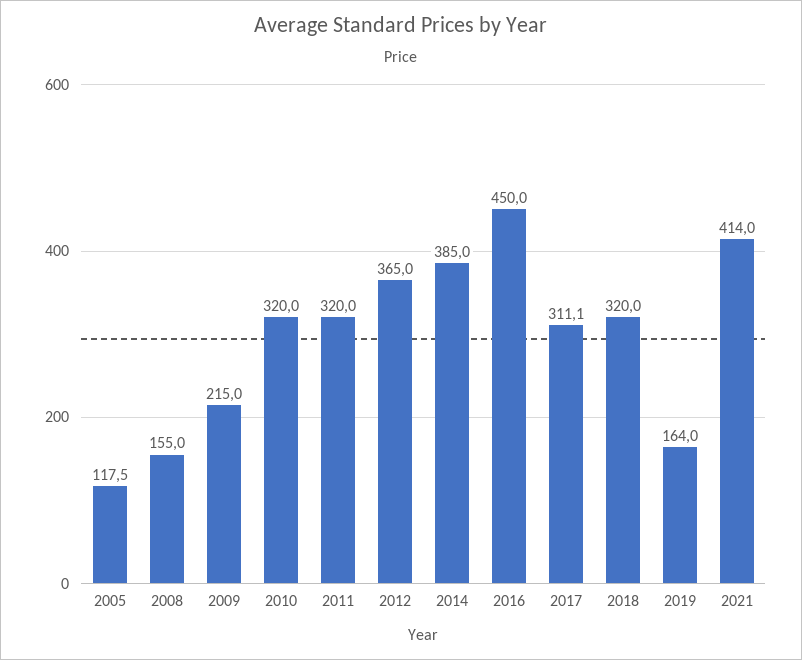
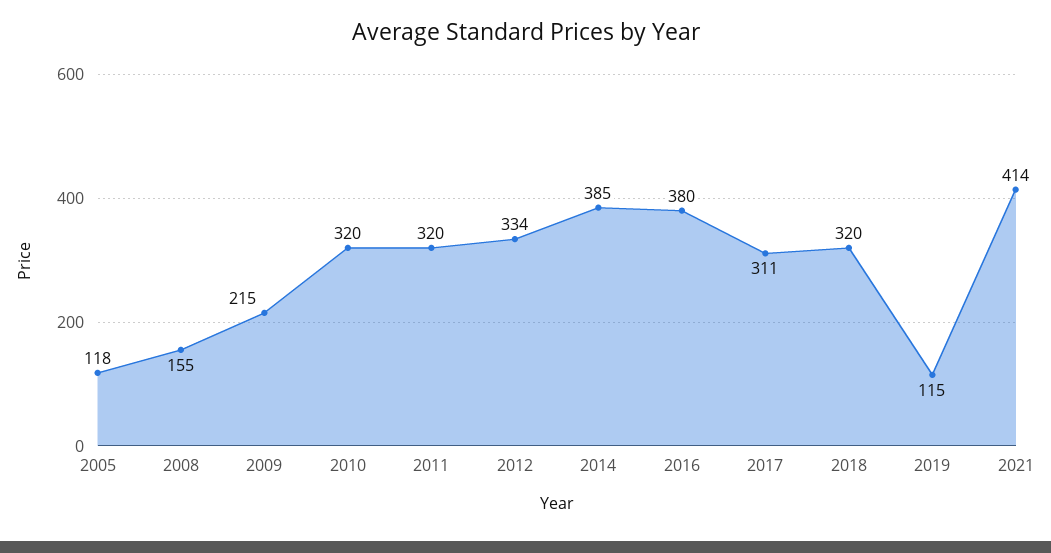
2012: 365 -> 334
2016: 450 -> 380
2019: 164 -> 115

